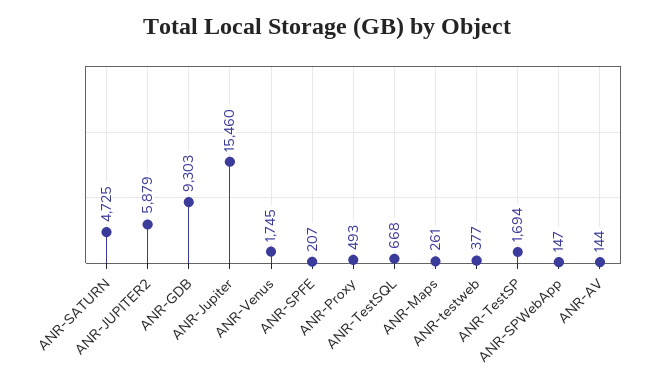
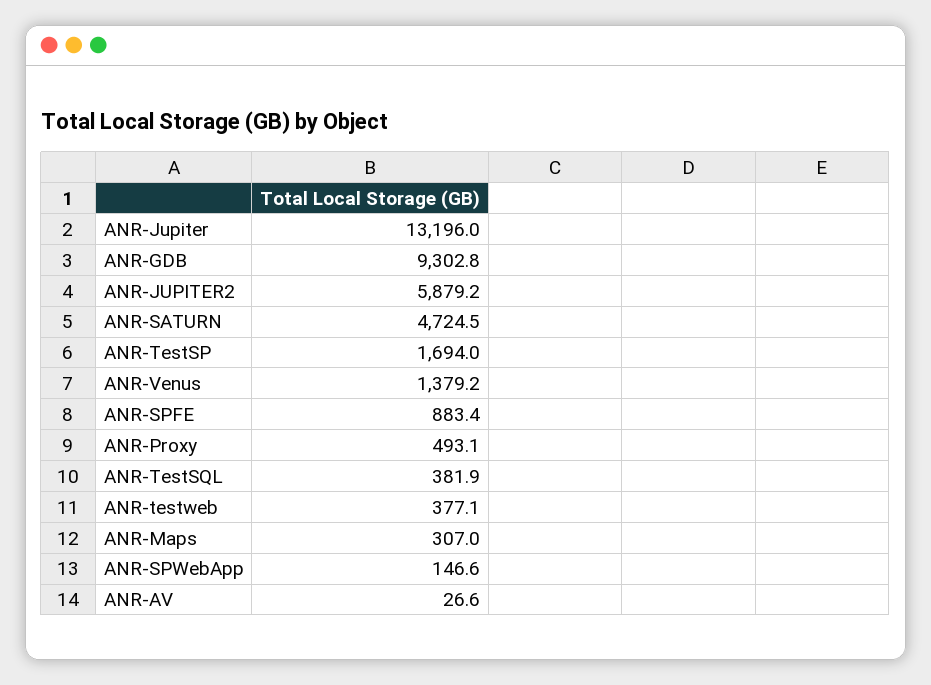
ANR-Jupiter: 15460 -> 13196
ANR-Venus: 1745 -> 1379.2
ANR-SPFE: 207 -> 883.4
ANR-TestSQL: 668 -> 381.9
ANR-Maps: 261 -> 307
ANR-AV: 144 -> 26.6

